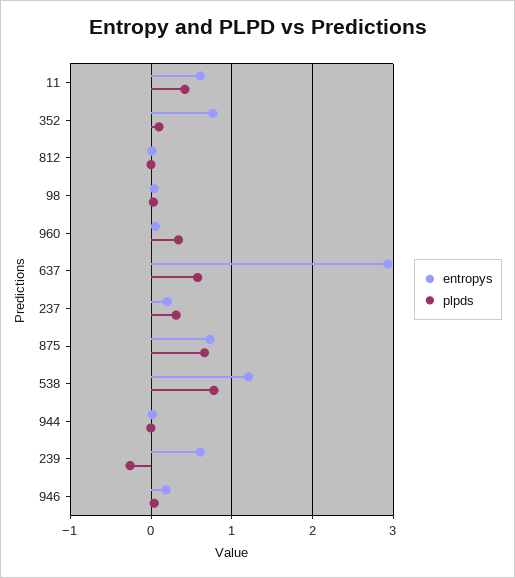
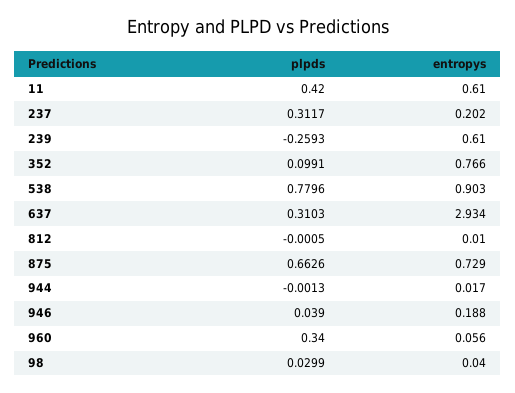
plpds, 637: 0.6 -> 0.3103
entropys, 538: 1.2 -> 0.903

